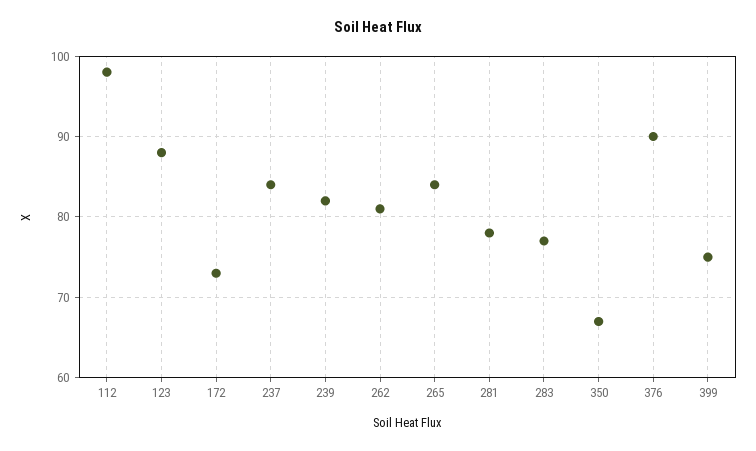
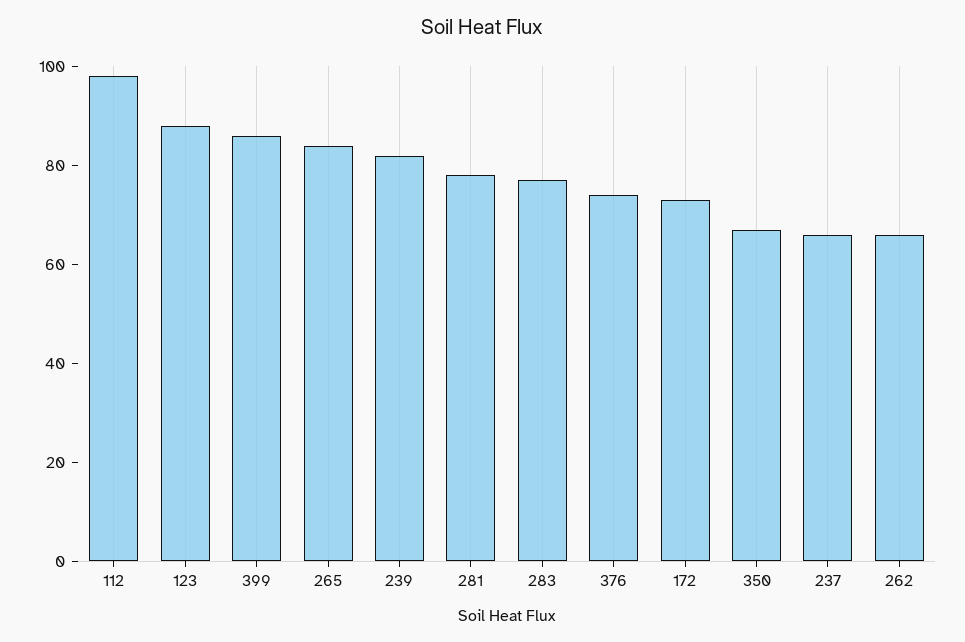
237: 84 -> 65
262: 81 -> 65
376: 90 -> 75
399: 75 -> 85

